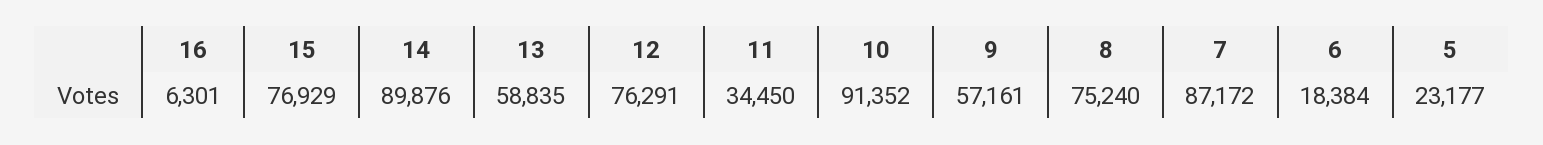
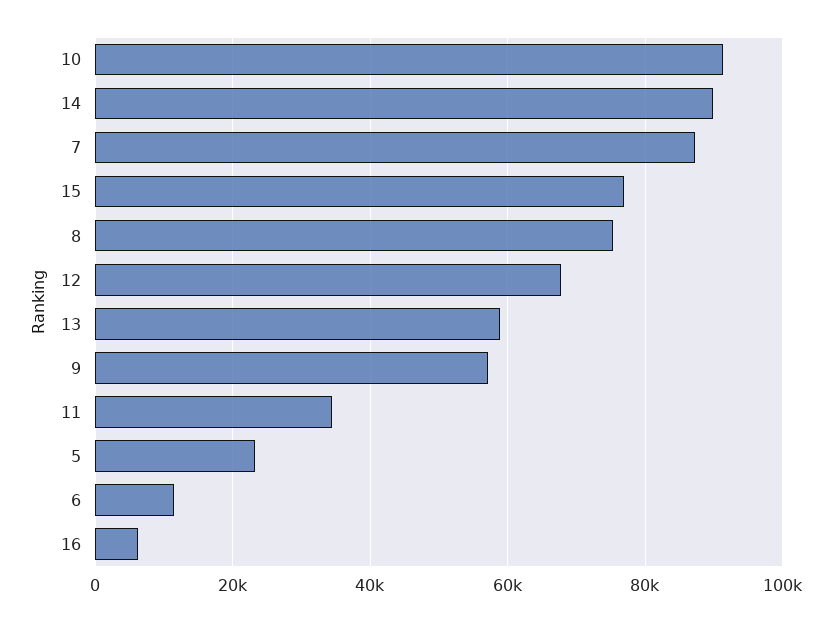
12: 76291 -> 68000
6: 18384 -> 12000

